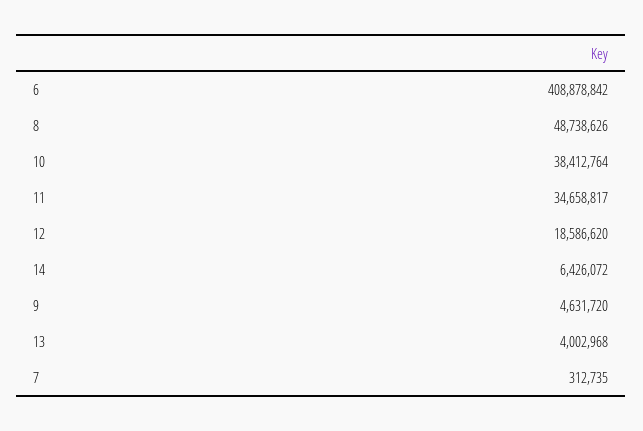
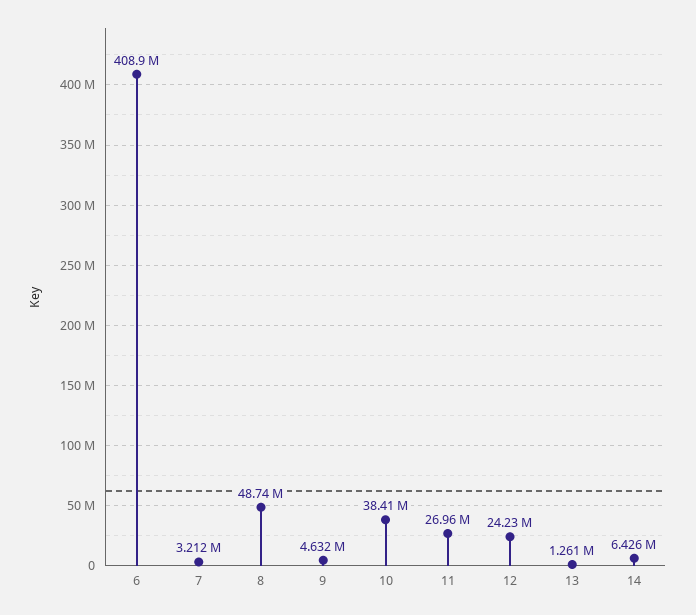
11: 34658817 -> 26960000
12: 18586620 -> 24230000
13: 4002968 -> 1261000
7: 312735 -> 3212000

